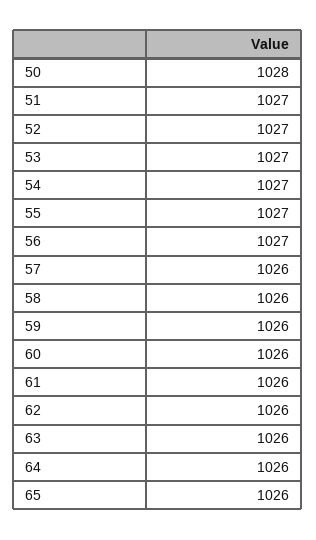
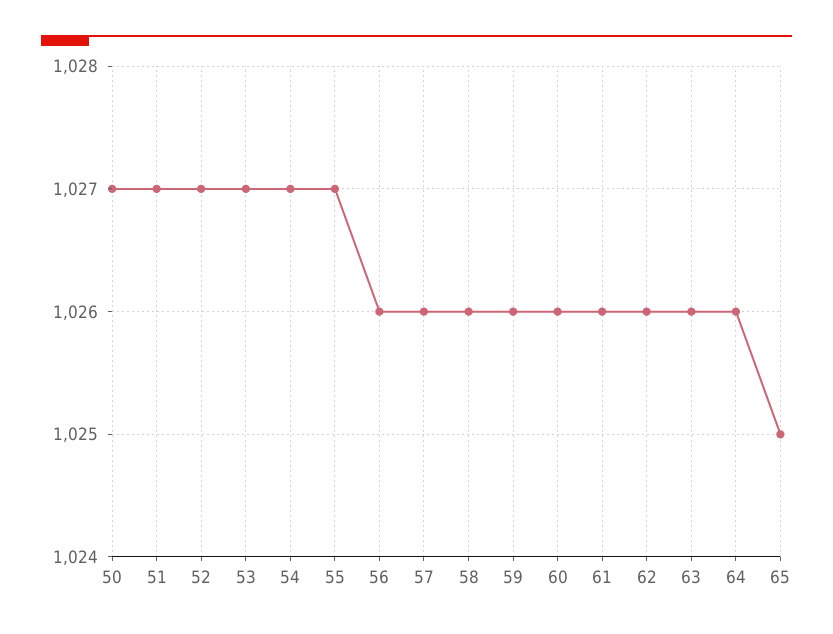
50: 1028 -> 1027
56: 1027 -> 1026
65: 1026 -> 1025

